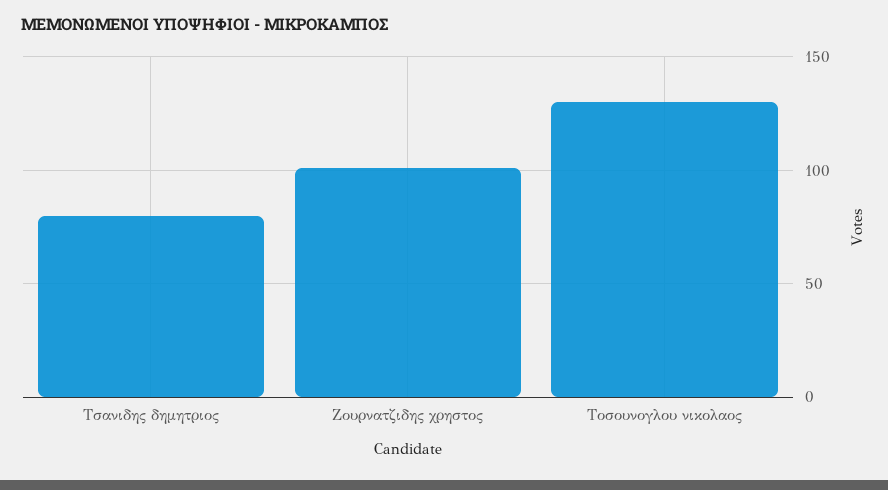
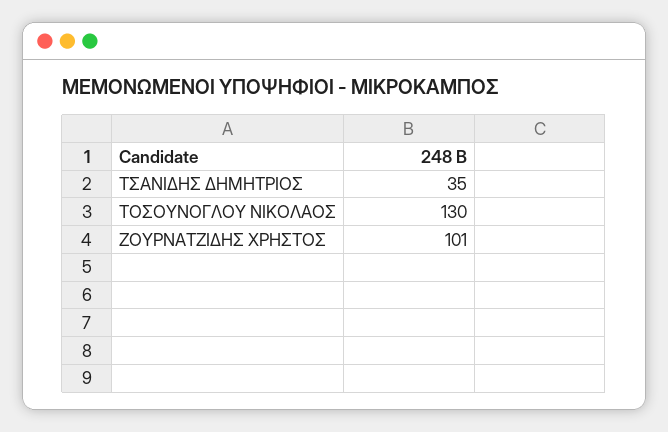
Τσανιδης δημητριος: 80 -> 35

